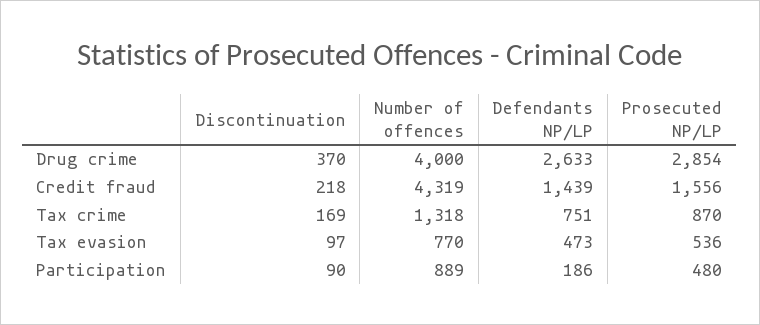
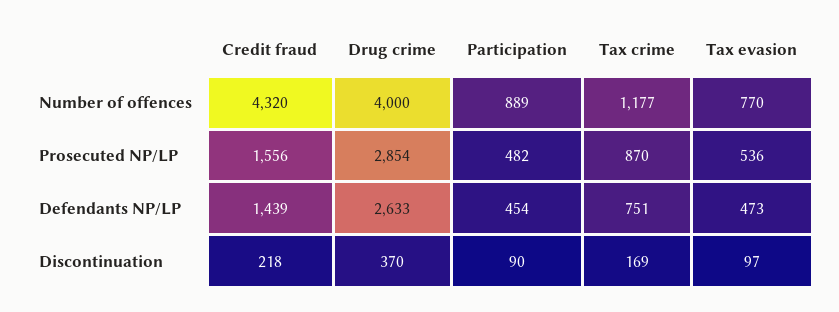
Number of offences, Credit fraud: 4319 -> 4320
Number of offences, Tax crime: 1318 -> 1177
Defendants NP/LP, Participation: 186 -> 454
Prosecuted NP/LP, Participation: 480 -> 482

